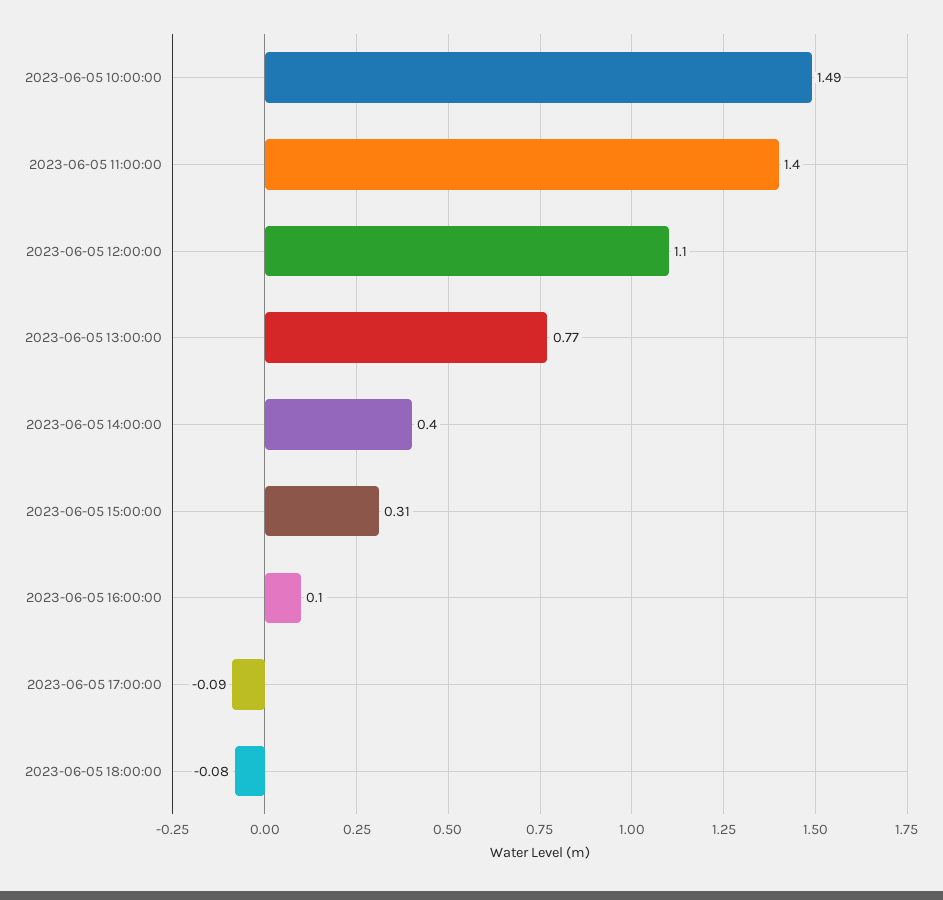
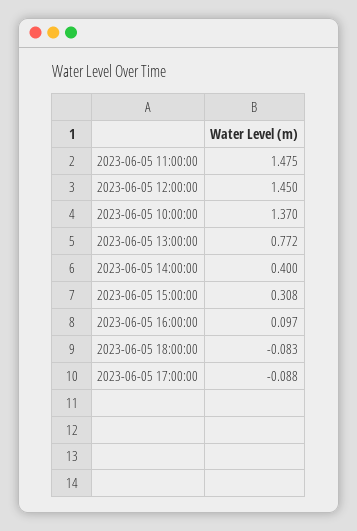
2023-06-05 10:00:00: 1.49 -> 1.37
2023-06-05 11:00:00: 1.4 -> 1.475
2023-06-05 12:00:00: 1.1 -> 1.45

